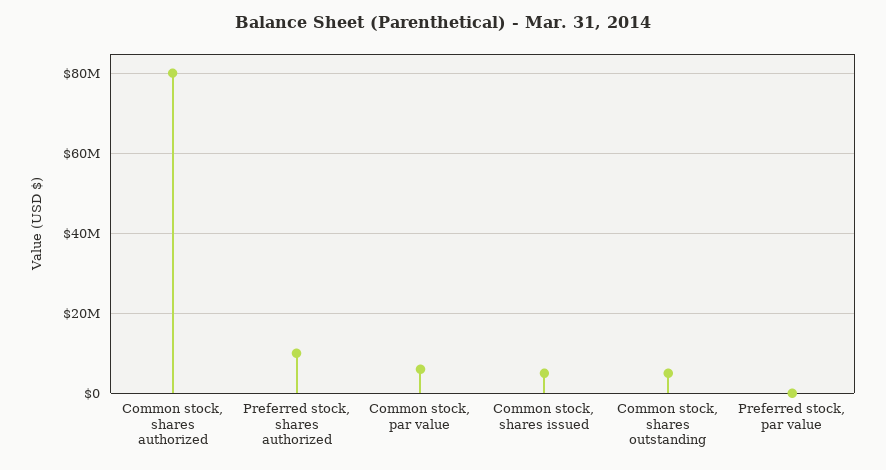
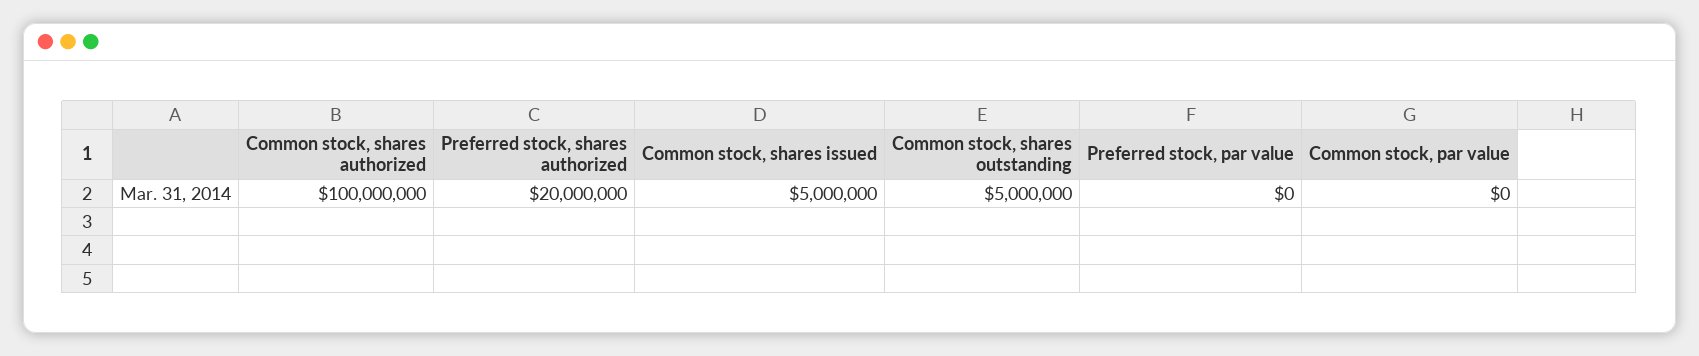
Common stock, shares authorized: 80000000 -> 100000000
Preferred stock, shares authorized: 10000000 -> 20000000
Common stock, par value: 6000000 -> 0

